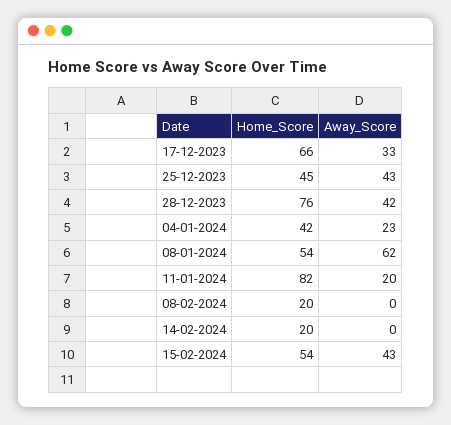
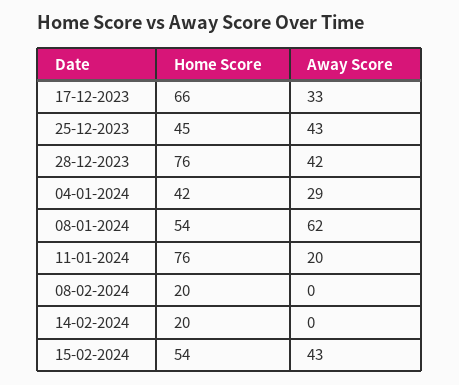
Away_Score, 04-01-2024: 23 -> 29
Home_Score, 11-01-2024: 82 -> 76

